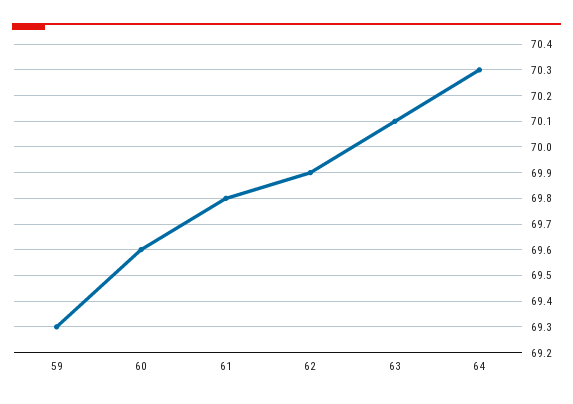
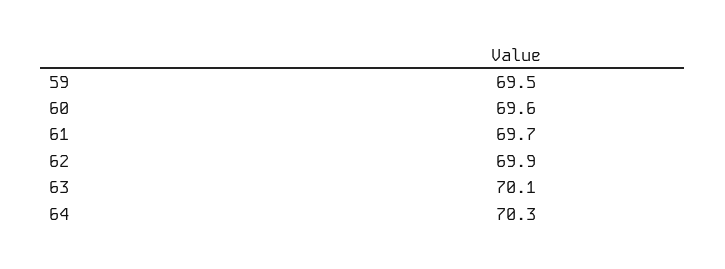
59: 69.3 -> 69.5
61: 69.8 -> 69.7

